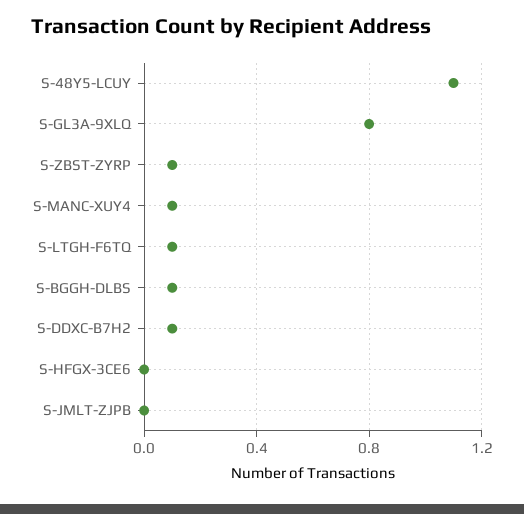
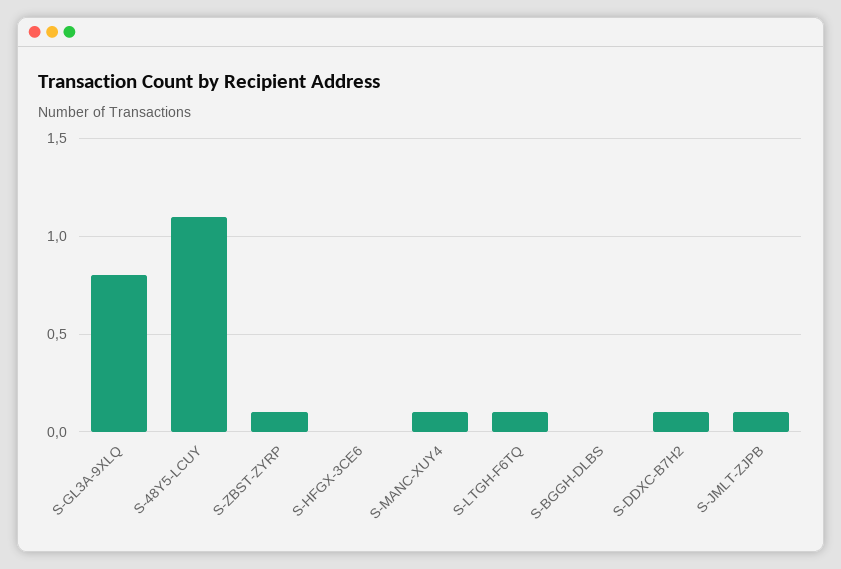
S-BGGH-DLBS: 0.1 -> 0
S-JMLT-ZJPB: 0 -> 0.1

